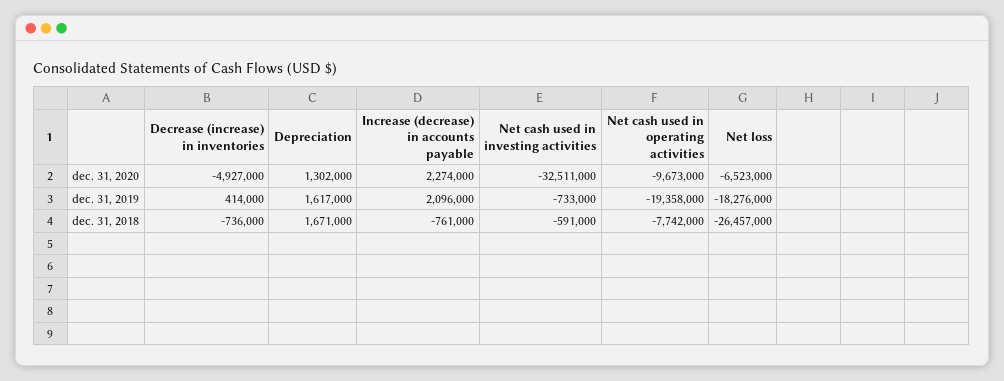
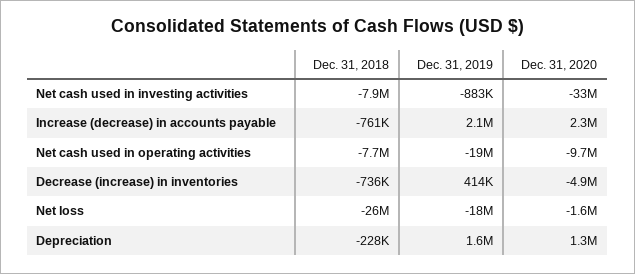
Net loss, dec. 31, 2020: -6523000 -> -1600000
Net cash used in investing activities, dec. 31, 2019: -733000 -> -883000
Depreciation, dec. 31, 2018: 1671000 -> -228000
Net cash used in investing activities, dec. 31, 2018: -591000 -> -7900000

